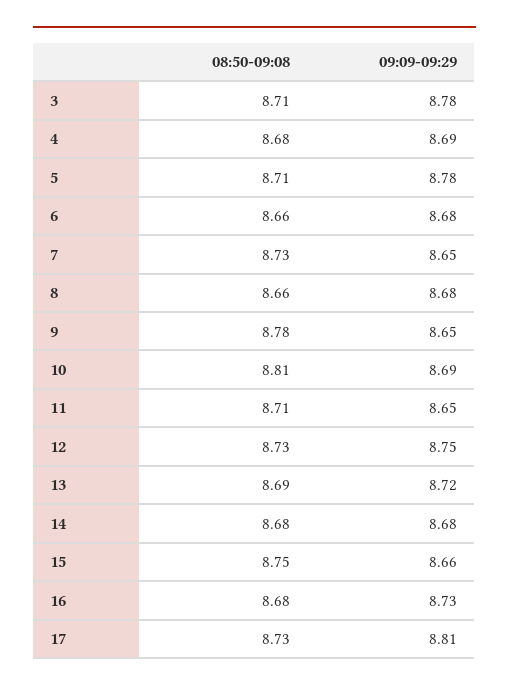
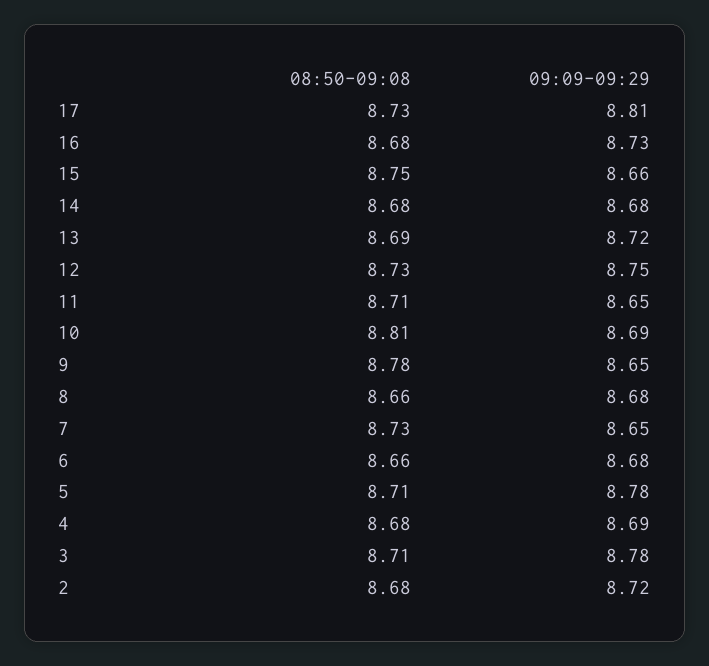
08:50-09:08, 2: none -> 8.68
09:09-09:29, 2: none -> 8.72

